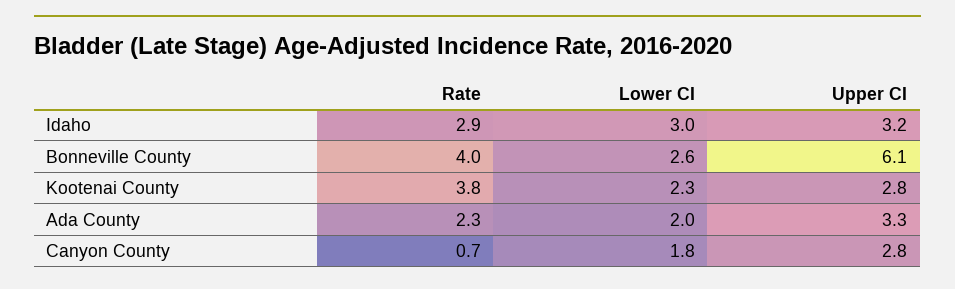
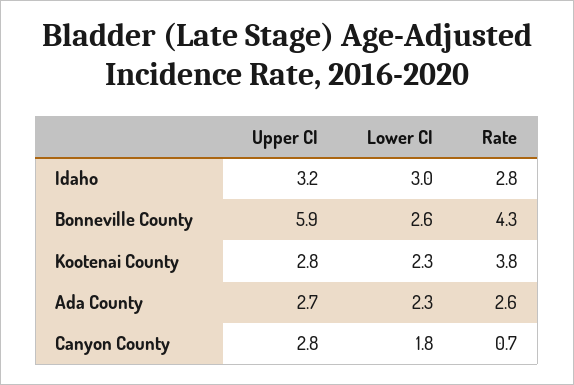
Rate, Idaho: 2.9 -> 2.8
Rate, Bonneville County: 4 -> 4.3
Upper CI, Bonneville County: 6.1 -> 5.9
Rate, Ada County: 2.3 -> 2.6
Lower CI, Ada County: 2 -> 2.3
Upper CI, Ada County: 3.3 -> 2.7

